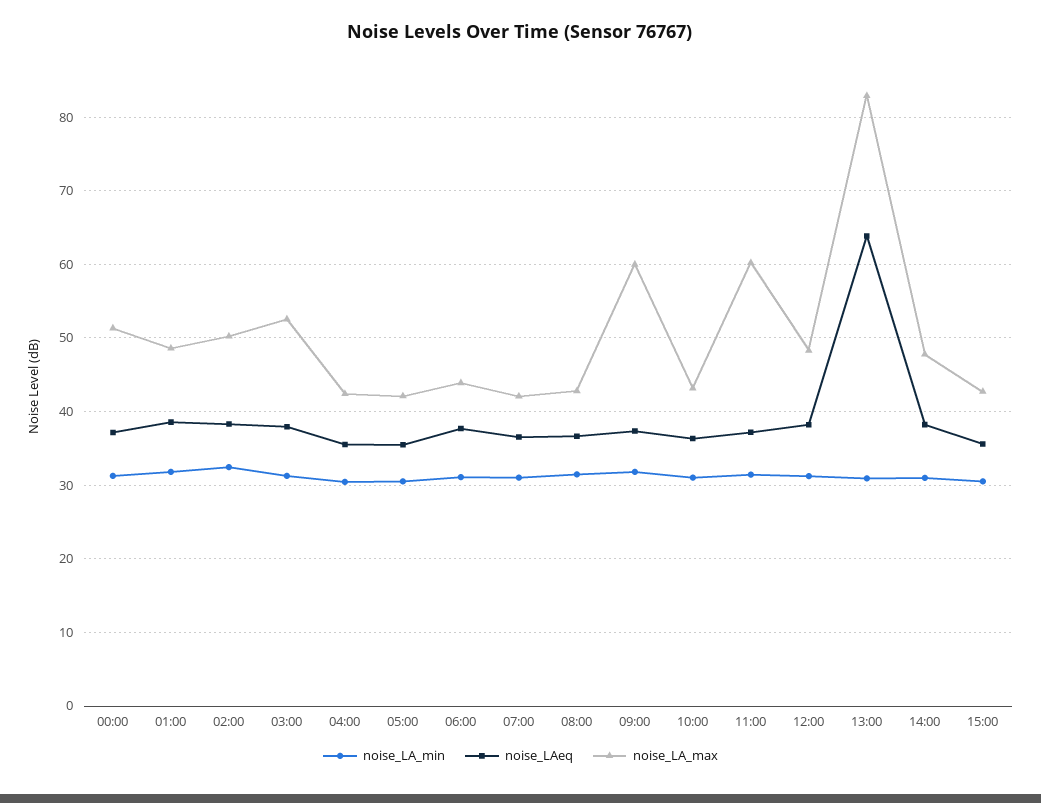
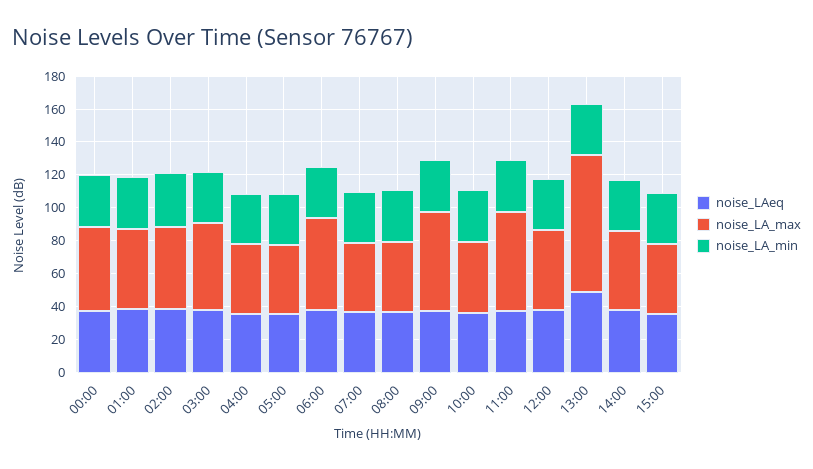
noise_LA_max, 06:00: 44 -> 55
noise_LAeq, 13:00: 64 -> 50

